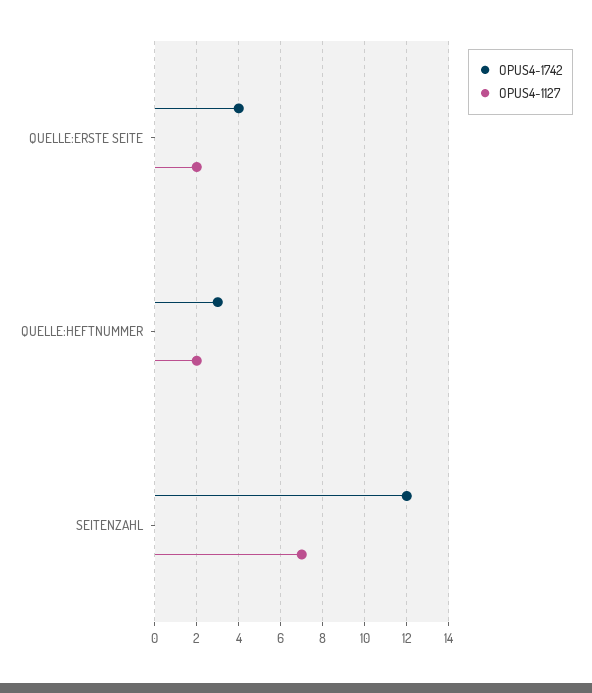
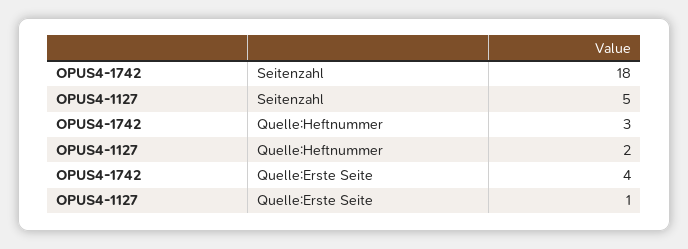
OPUS4-1127, QUELLE:ERSTE SEITE: 2 -> 1
OPUS4-1742, SEITENZAHL: 12 -> 18
OPUS4-1127, SEITENZAHL: 7 -> 5

